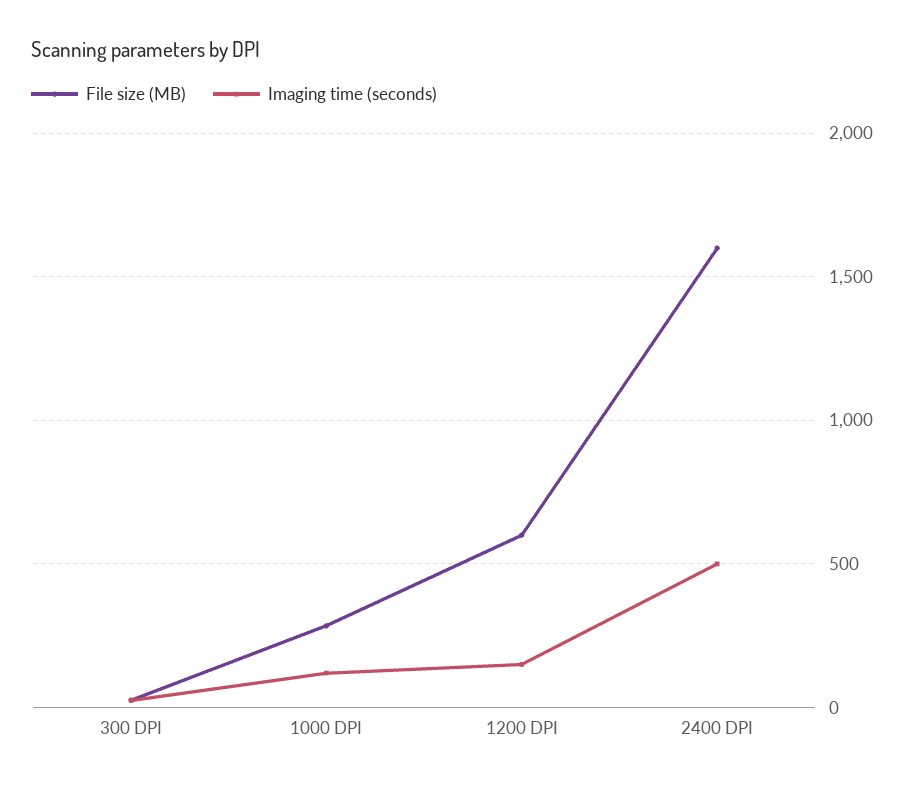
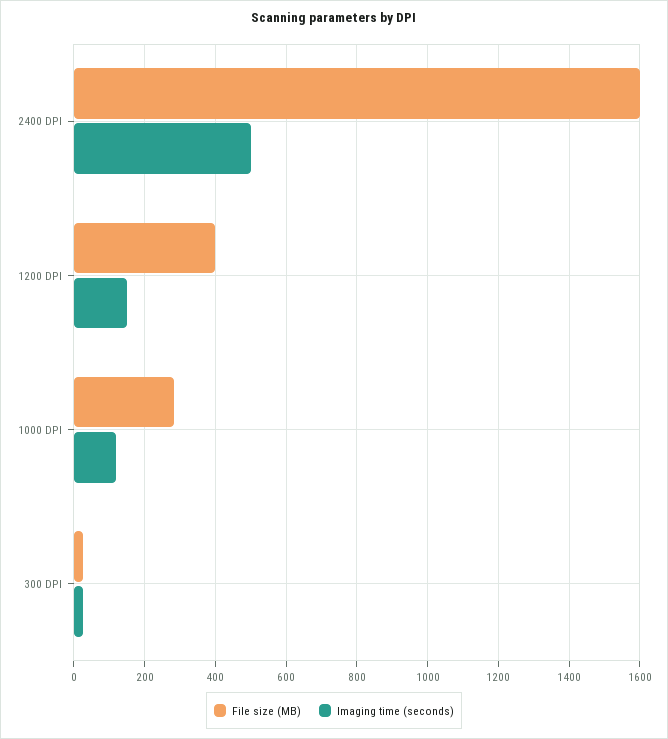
File size (MB), 1200 DPI: 600 -> 400

